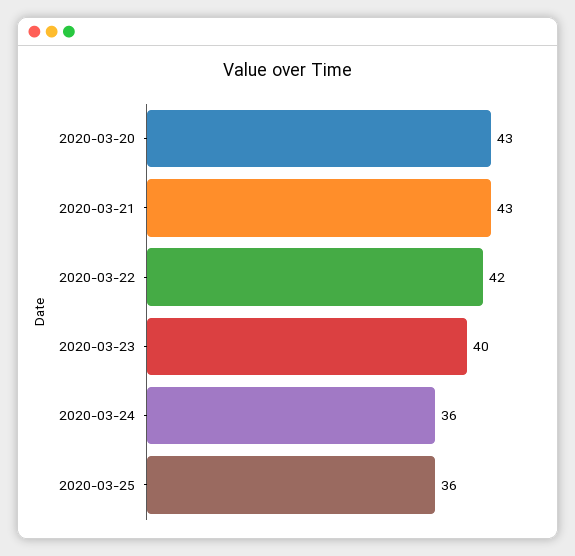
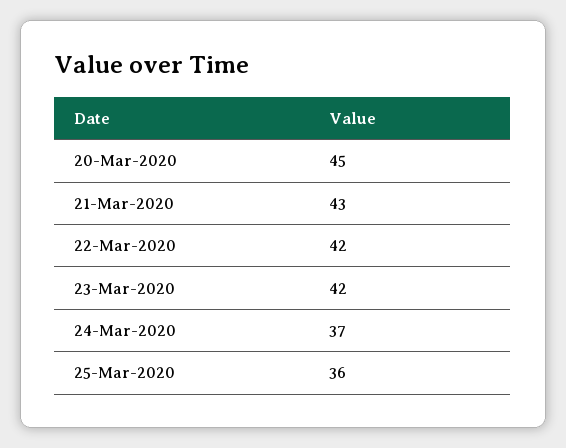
2020-03-20: 43 -> 45
2020-03-23: 40 -> 42
2020-03-24: 36 -> 37

